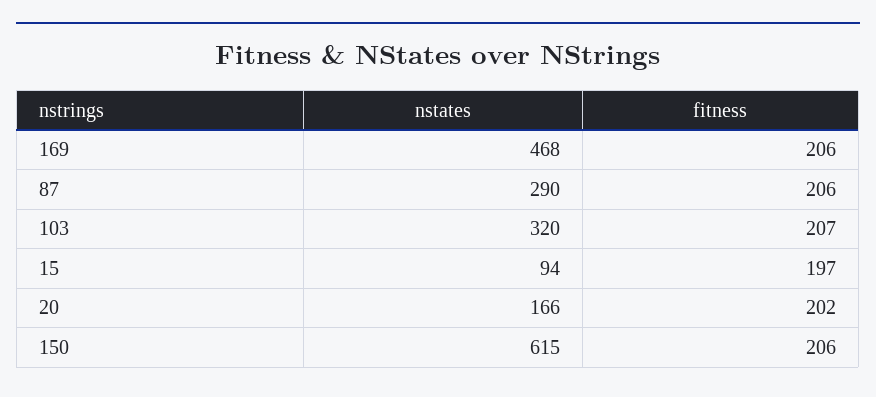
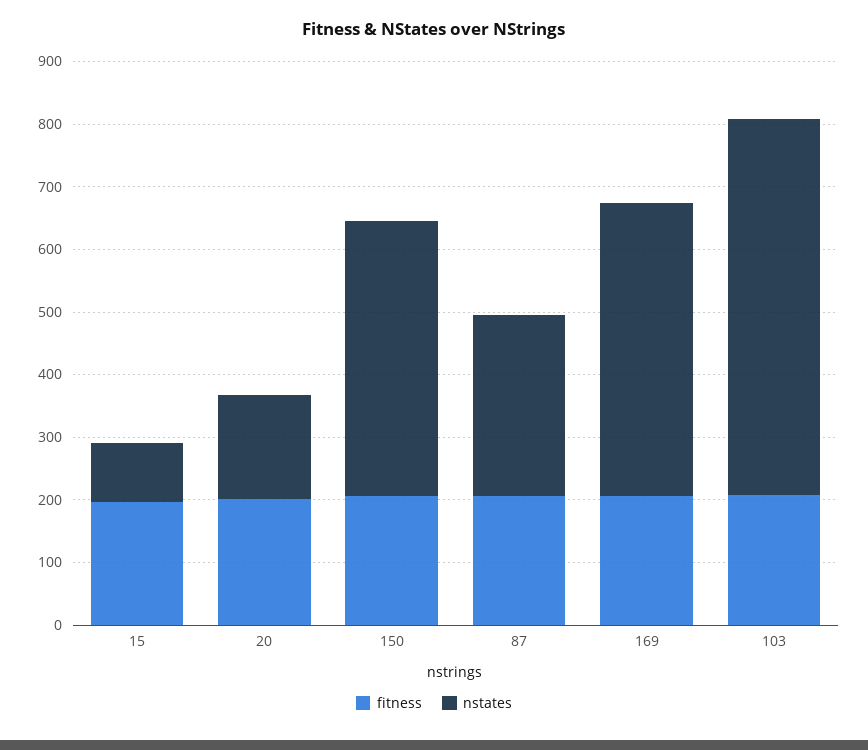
nstates, 103: 320 -> 600
nstates, 150: 615 -> 440

